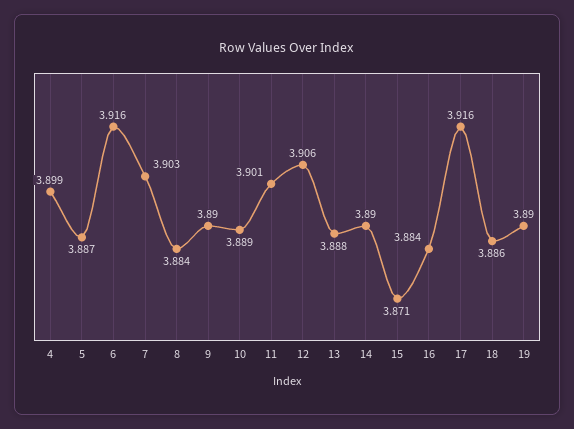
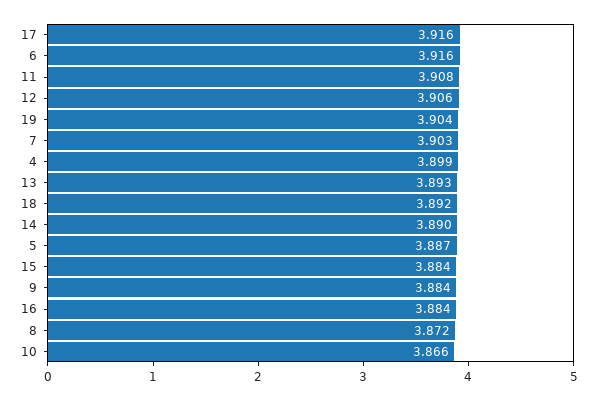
8: 3.884 -> 3.872
9: 3.89 -> 3.884
10: 3.889 -> 3.866
11: 3.901 -> 3.908
13: 3.888 -> 3.893
15: 3.871 -> 3.884
18: 3.886 -> 3.892
19: 3.89 -> 3.904

